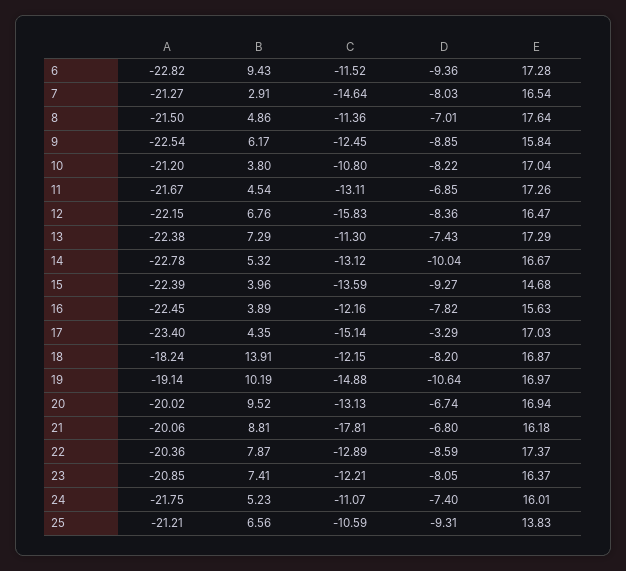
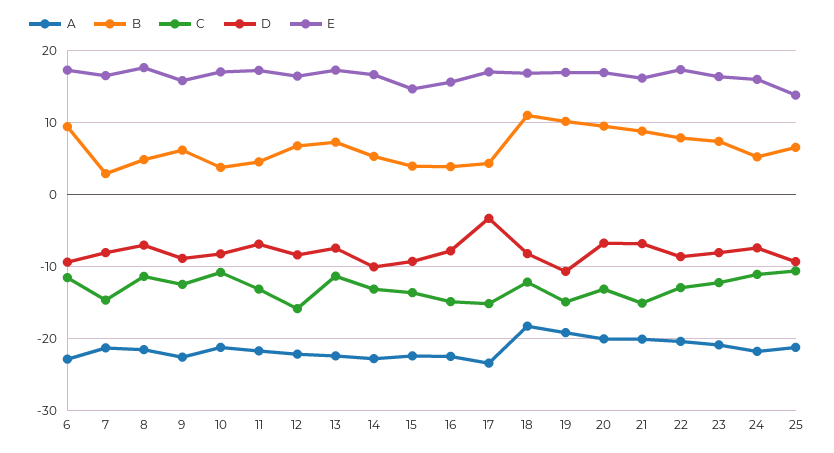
C, 16: -12.16 -> -15
B, 18: 13.91 -> 11
C, 21: -17.81 -> -15

